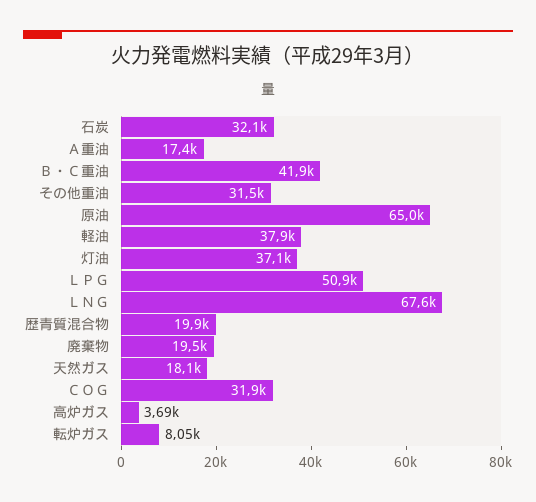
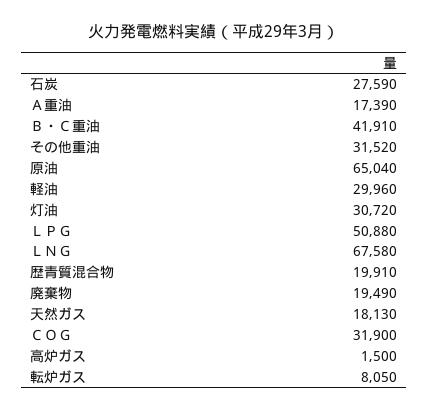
石炭: 32100 -> 27590
軽油: 37900 -> 29960
灯油: 37100 -> 30720
高炉ガス: 3690 -> 1500

